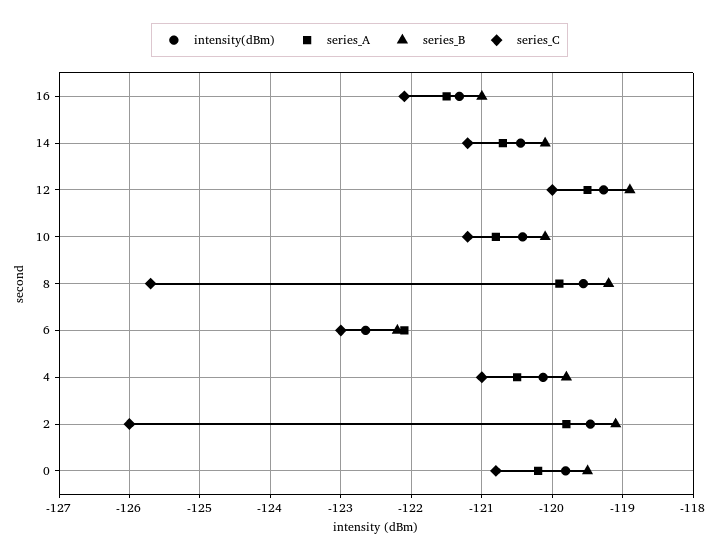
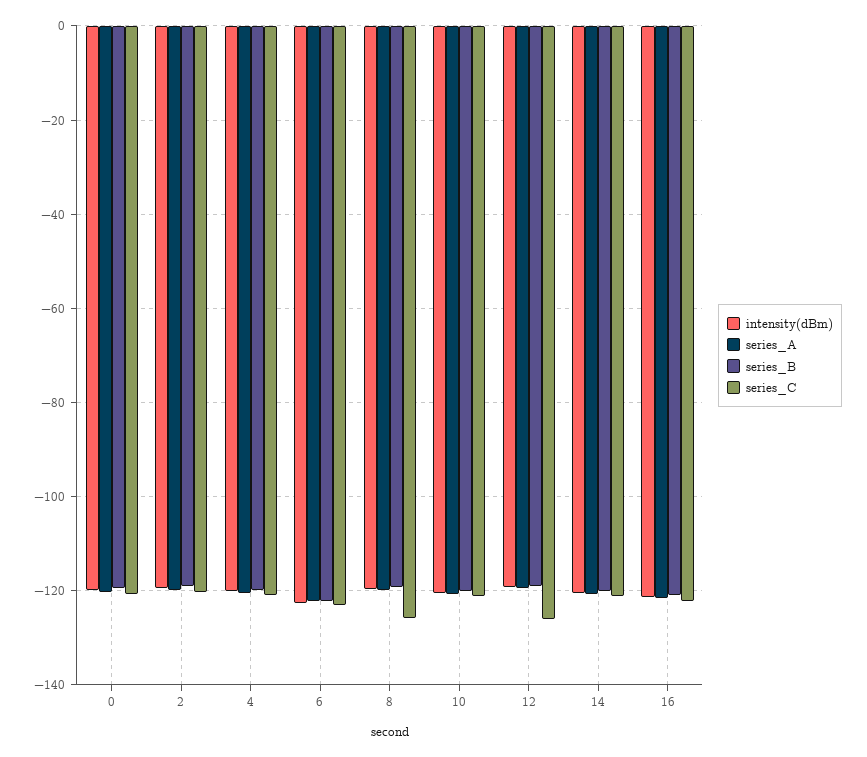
series_C, 12: -120 -> -126
series_C, 2: -126 -> -120

